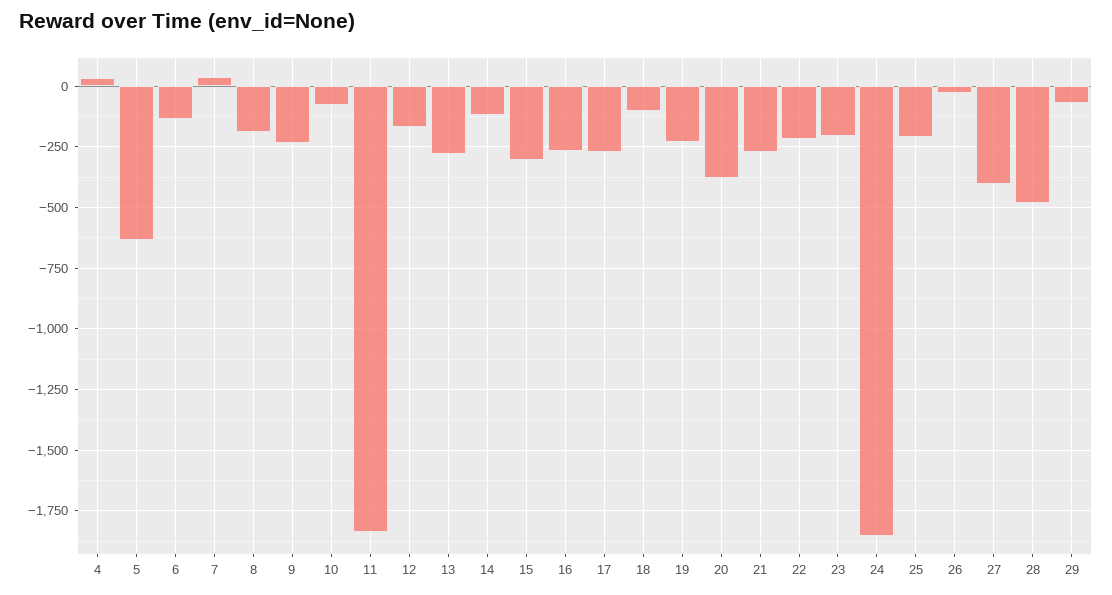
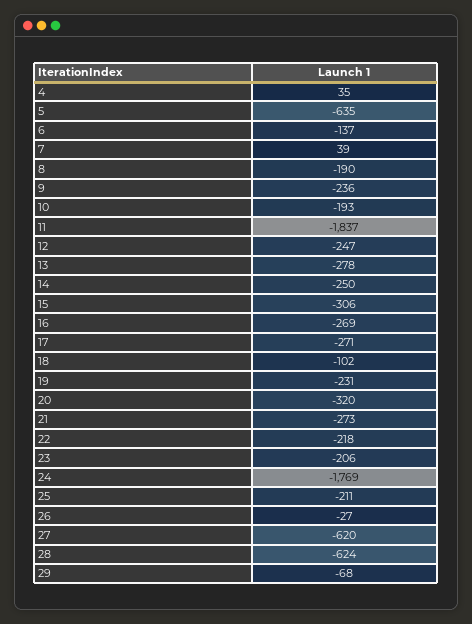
10: -75 -> -193
12: -175 -> -247
14: -125 -> -250
20: -375 -> -320
24: -1850 -> -1769
27: -400 -> -620
28: -475 -> -624

